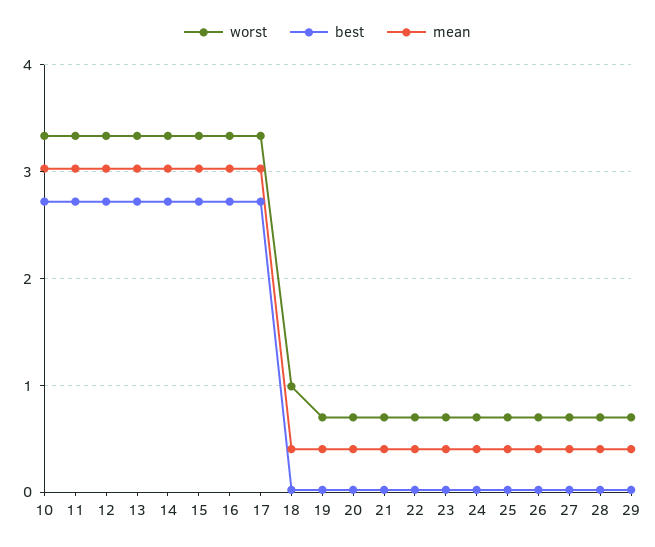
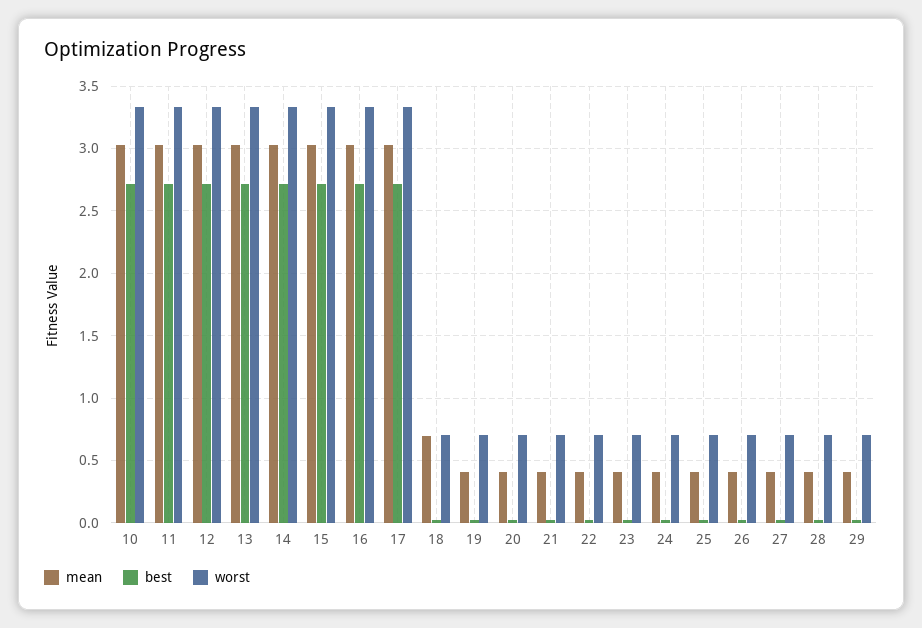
worst, 18: 1 -> 0.7
mean, 18: 0.4 -> 0.7

